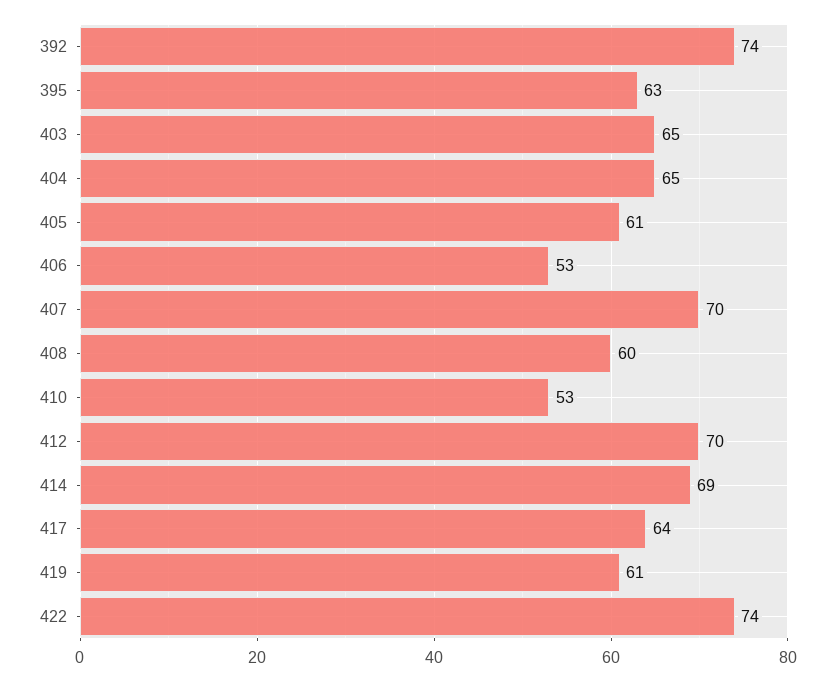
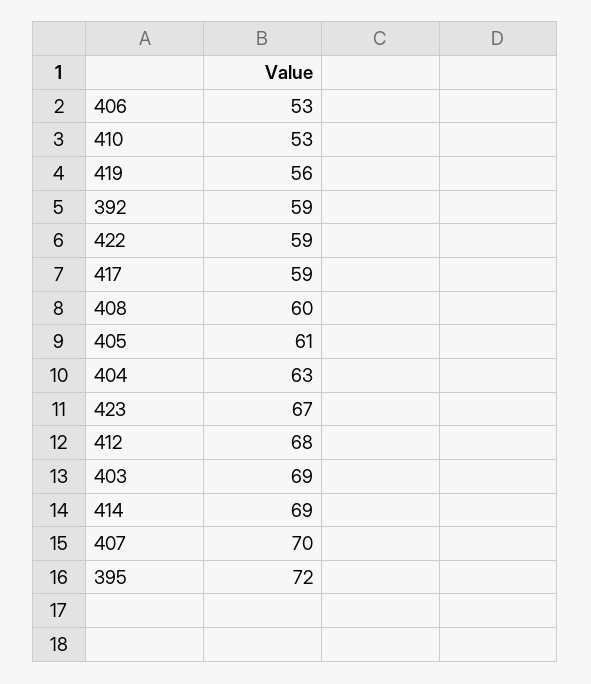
392: 74 -> 59
395: 63 -> 72
403: 65 -> 69
404: 65 -> 63
412: 70 -> 68
417: 64 -> 59
419: 61 -> 56
422: 74 -> 59
423: none -> 67

